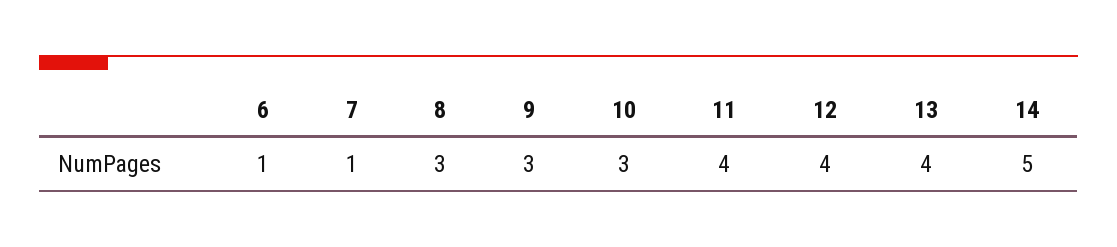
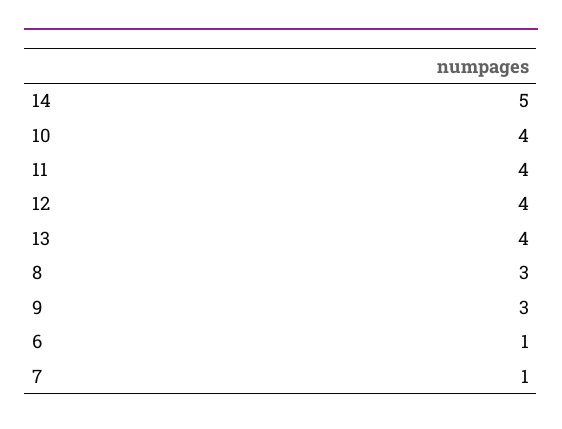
10: 3 -> 4

